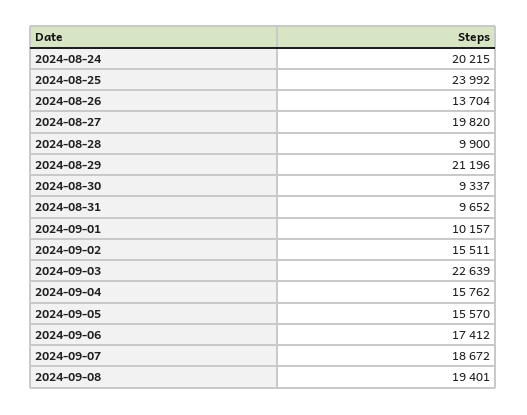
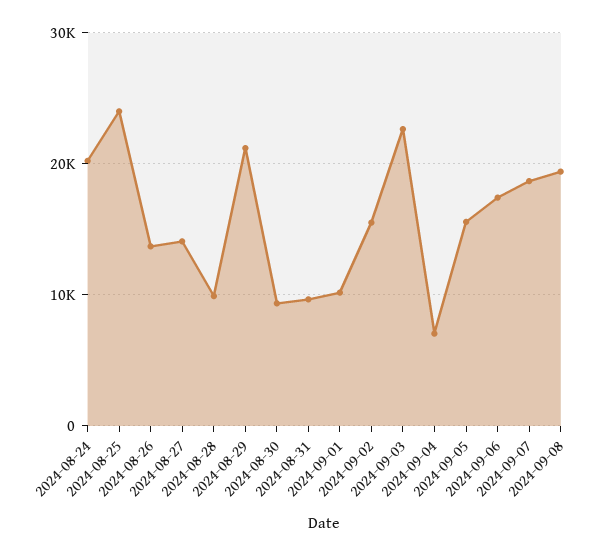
2024-08-27: 19820 -> 14000
2024-09-04: 15762 -> 7000

